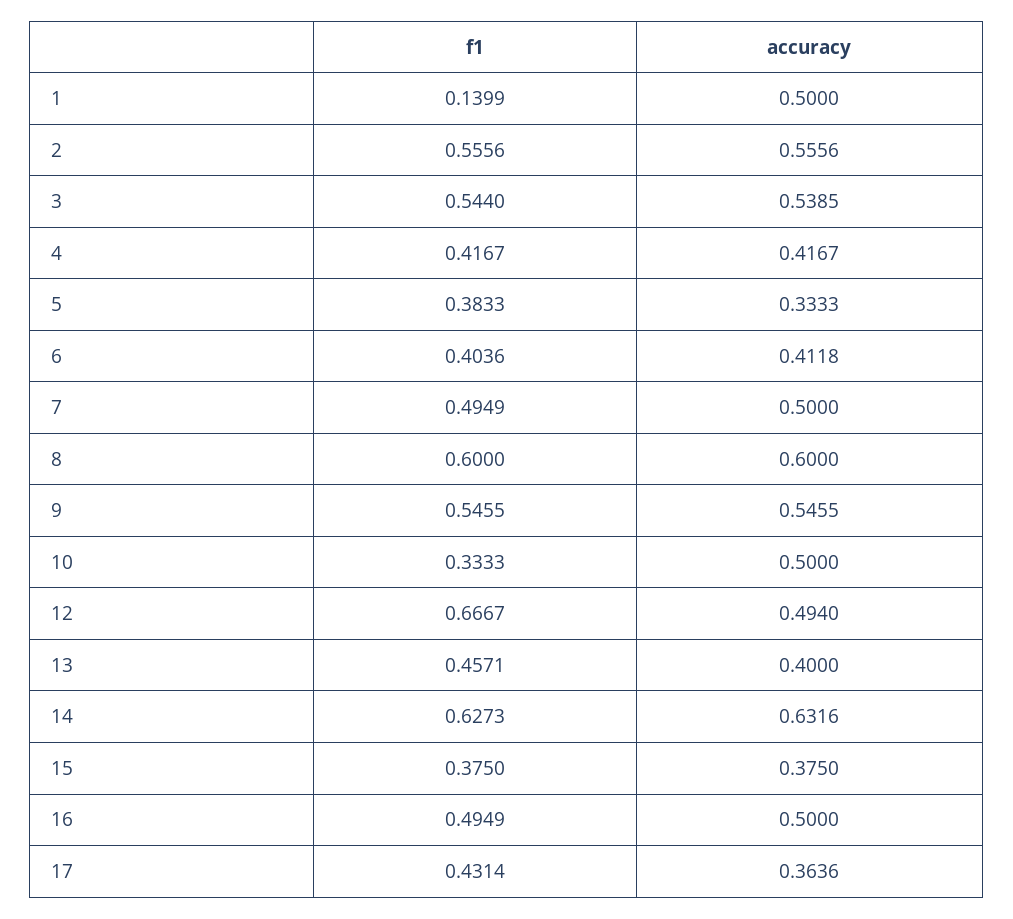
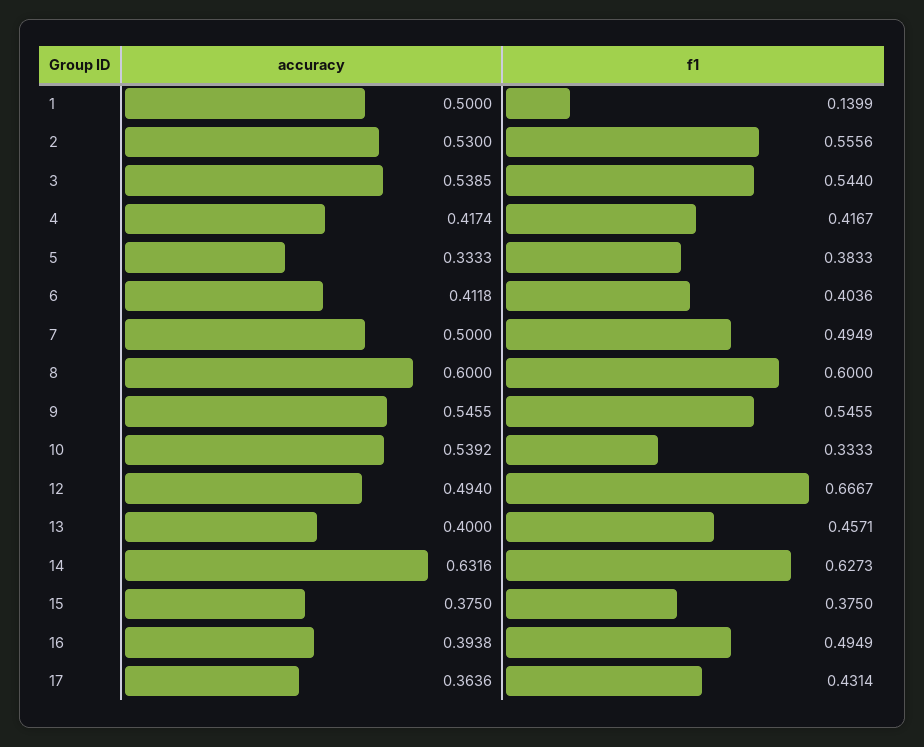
accuracy, 2: 0.5556 -> 0.53
accuracy, 4: 0.4167 -> 0.4174
accuracy, 10: 0.5 -> 0.5392
accuracy, 16: 0.5 -> 0.3938

